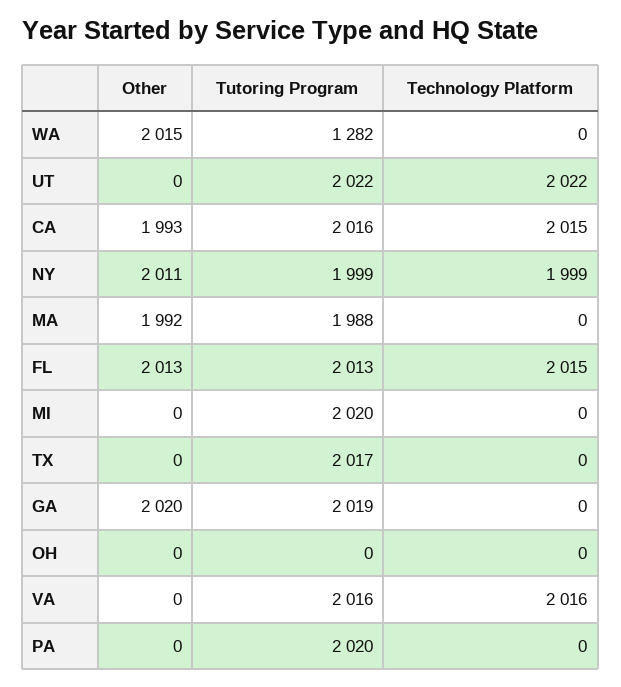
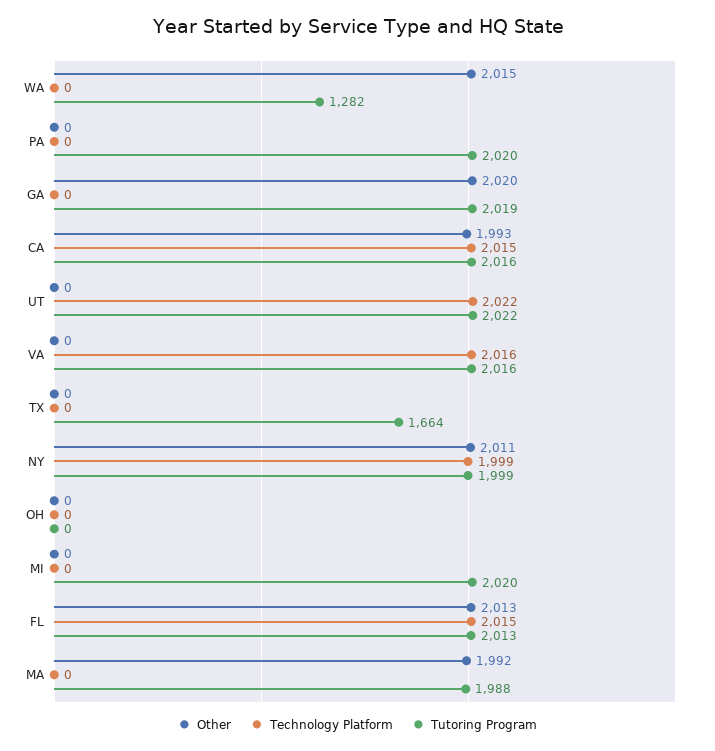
Tutoring Program, TX: 2017 -> 1664

